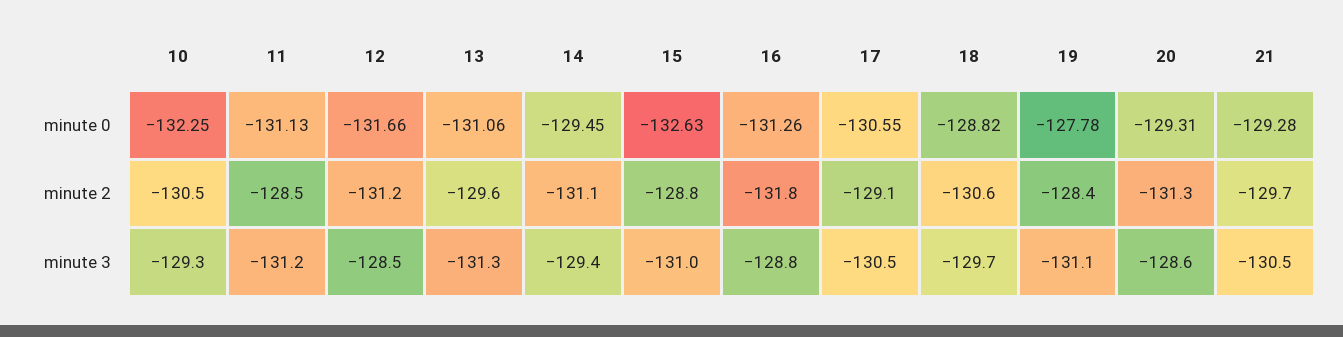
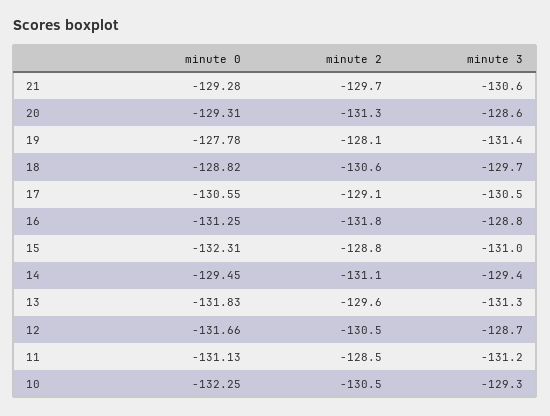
13, minute 0: -131.06 -> -131.83
15, minute 0: -132.63 -> -132.31
16, minute 0: -131.26 -> -131.25
12, minute 2: -131.2 -> -130.5
19, minute 2: -128.4 -> -128.1
12, minute 3: -128.5 -> -128.7
19, minute 3: -131.1 -> -131.4
21, minute 3: -130.5 -> -130.6

